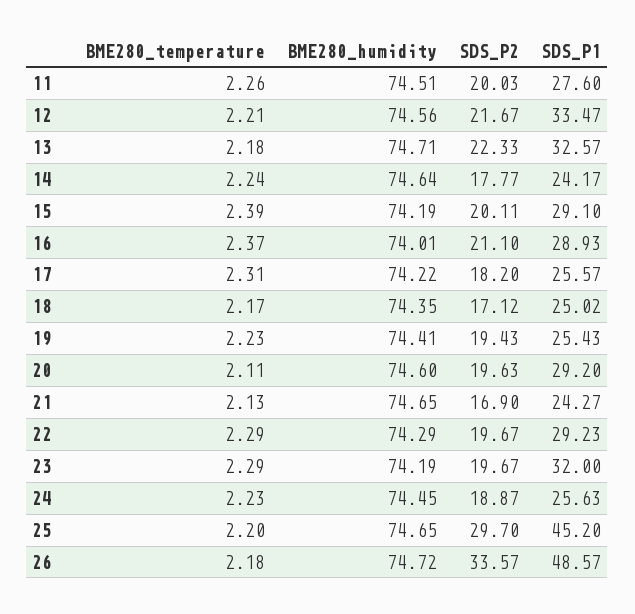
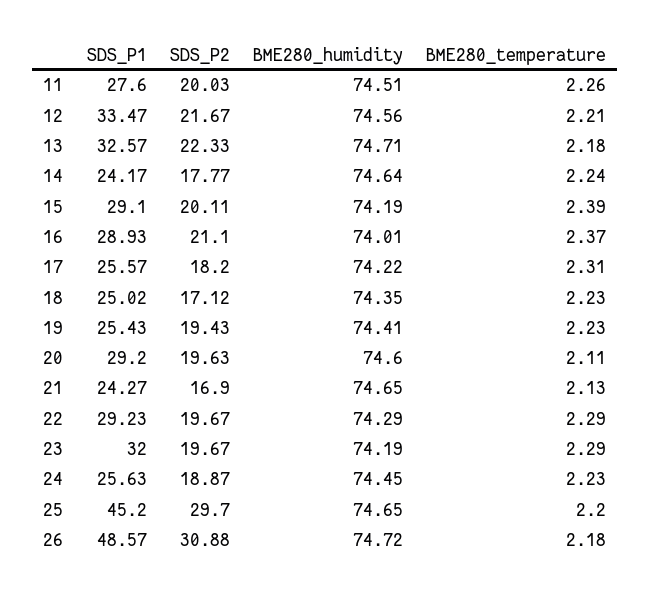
BME280_temperature, 18: 2.17 -> 2.23
SDS_P2, 26: 33.57 -> 30.88

